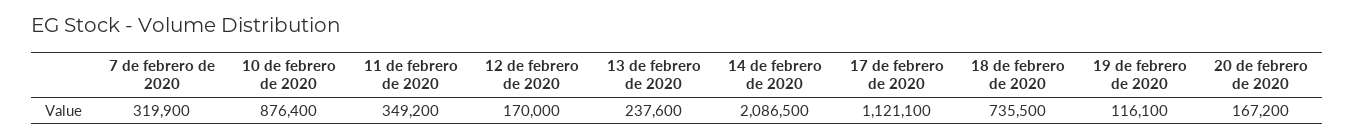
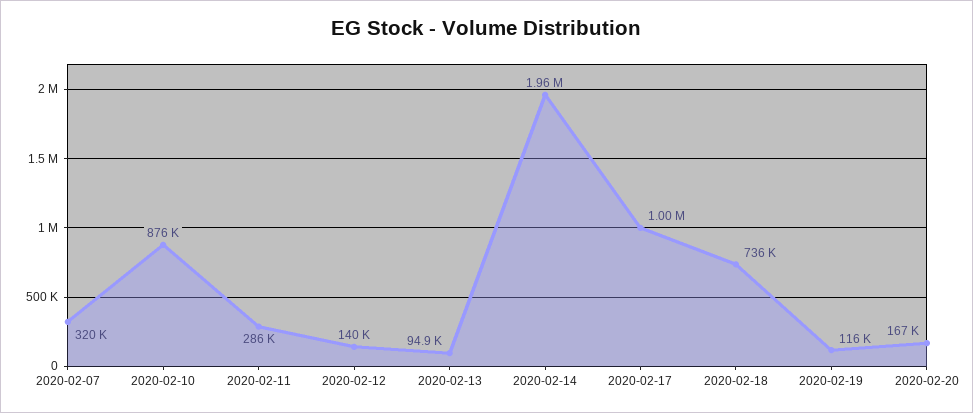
11 de febrero de 2020: 349200 -> 286000
12 de febrero de 2020: 170000 -> 140000
13 de febrero de 2020: 237600 -> 94900
14 de febrero de 2020: 2086500 -> 1960000
17 de febrero de 2020: 1121100 -> 1000000

